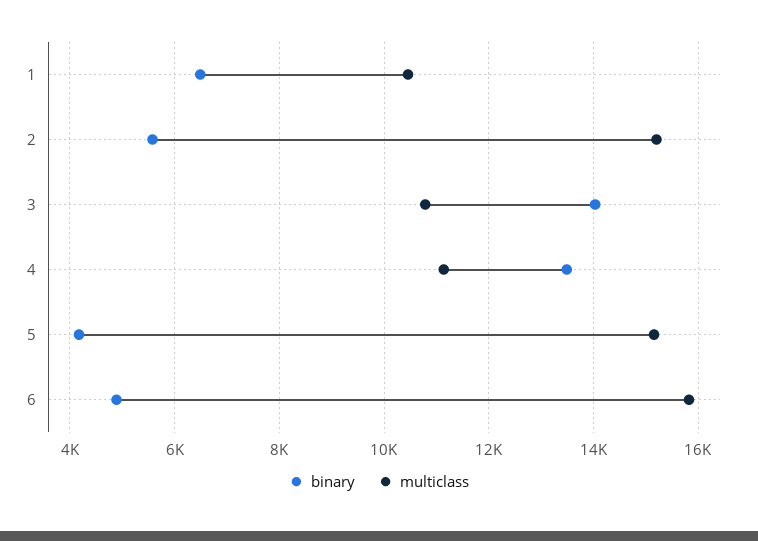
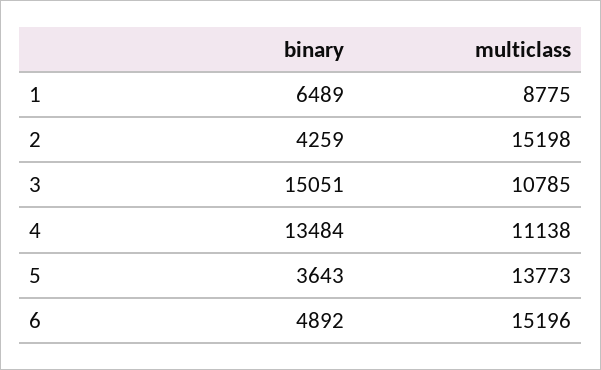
multiclass, 1: 10400 -> 8775
binary, 2: 5600 -> 4259
binary, 3: 14000 -> 15051
binary, 5: 4200 -> 3643
multiclass, 5: 15200 -> 13773
multiclass, 6: 15800 -> 15196

